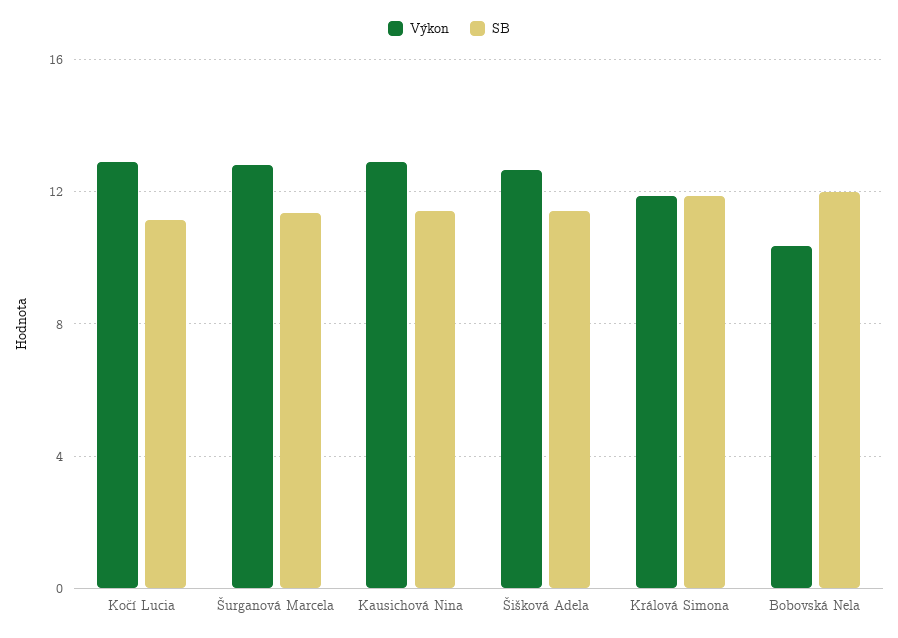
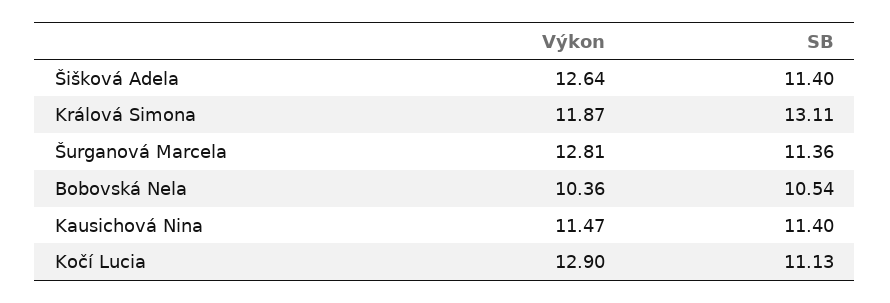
Výkon, Kausichová Nina: 13 -> 11.47
SB, Králová Simona: 12 -> 13.11
SB, Bobovská Nela: 12 -> 10.54

